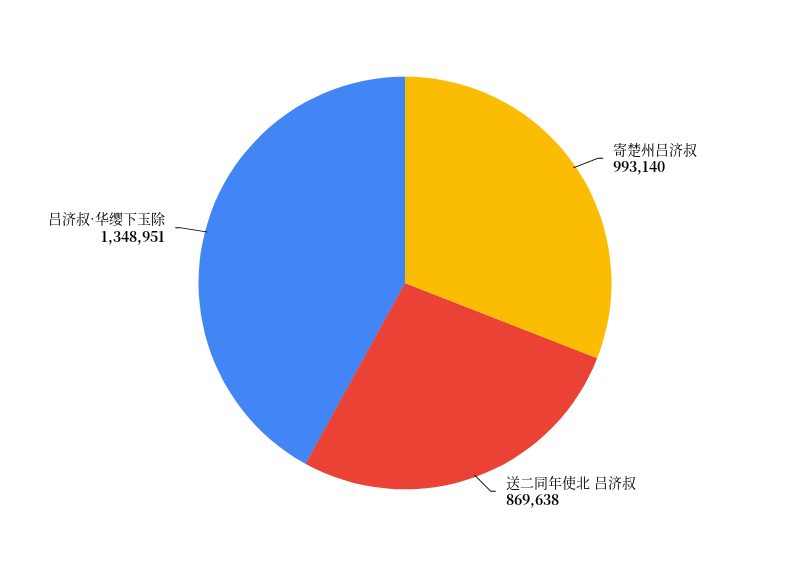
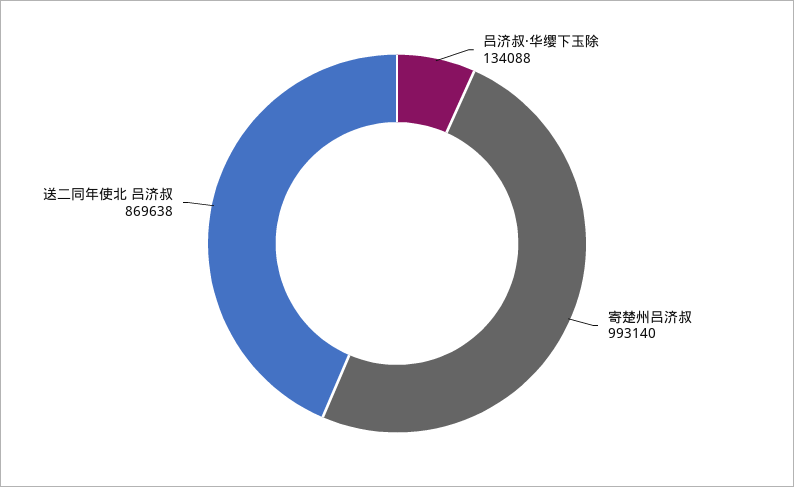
吕济叔·华缨下玉除: 1348951 -> 134088

